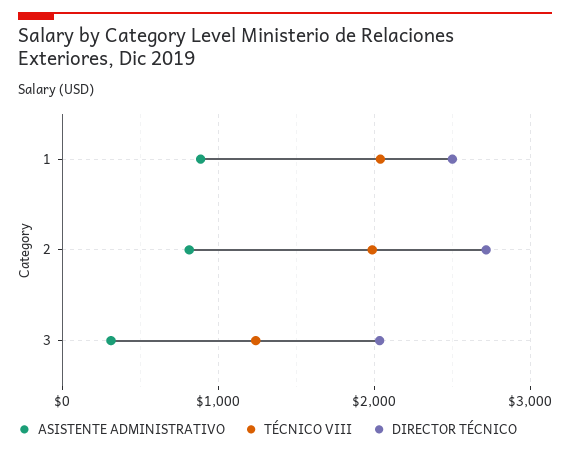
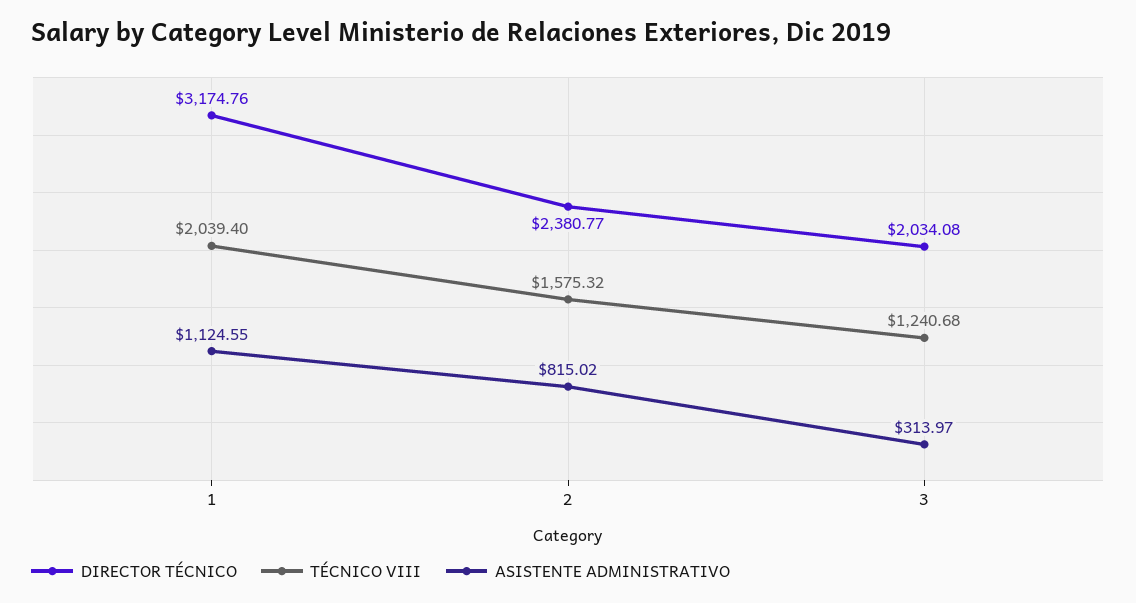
ASISTENTE ADMINISTRATIVO, 1: 900 -> 1124.55
DIRECTOR TÉCNICO, 1: 2500 -> 3174.76
TÉCNICO VIII, 2: 2000 -> 1575.32
DIRECTOR TÉCNICO, 2: 2700 -> 2380.77

